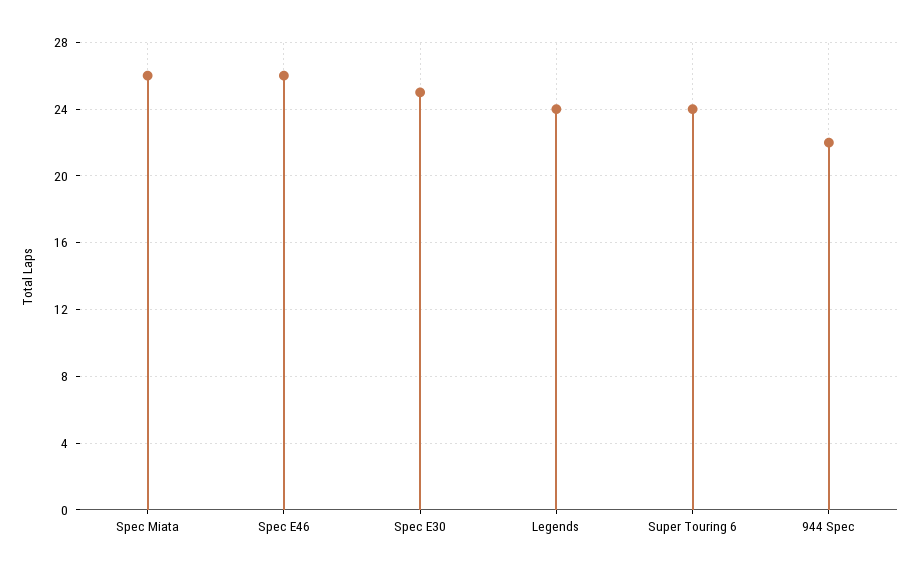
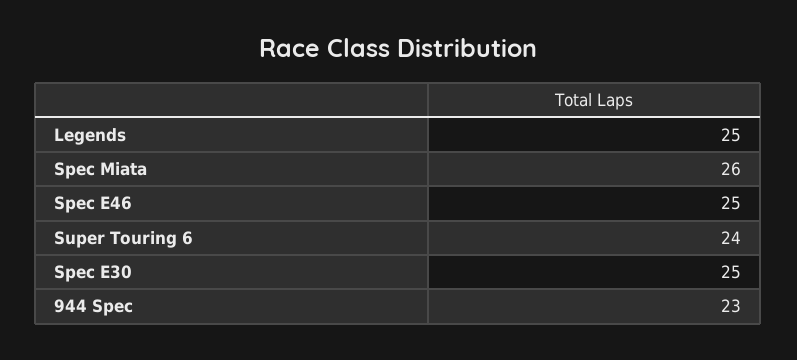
Spec E46: 26 -> 25
Legends: 24 -> 25
944 Spec: 22 -> 23

